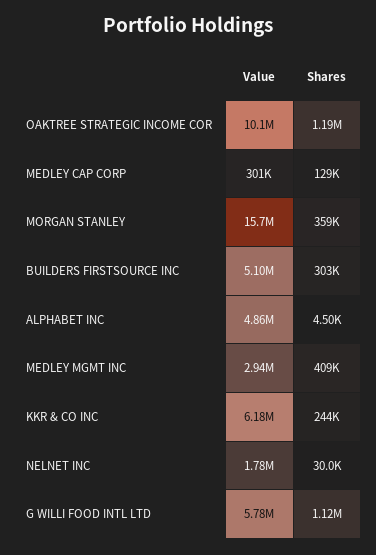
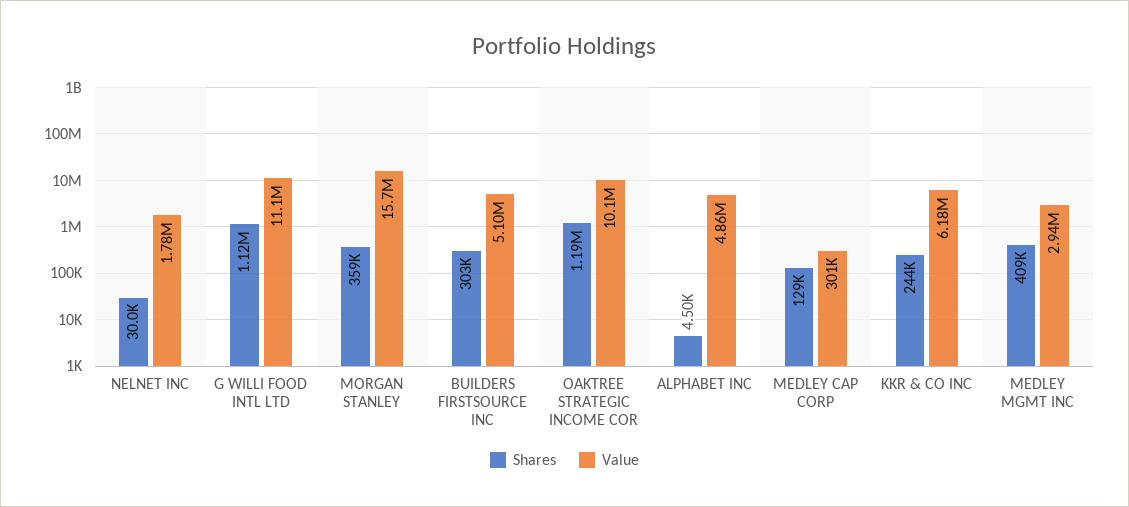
Value, G WILLI FOOD INTL LTD: 5780000 -> 11100000

